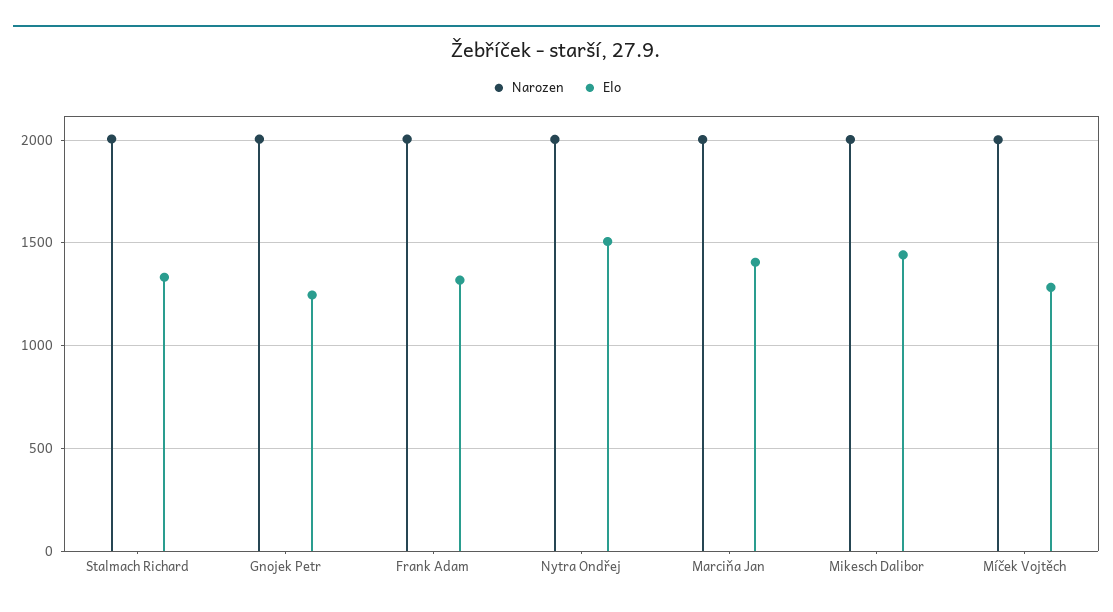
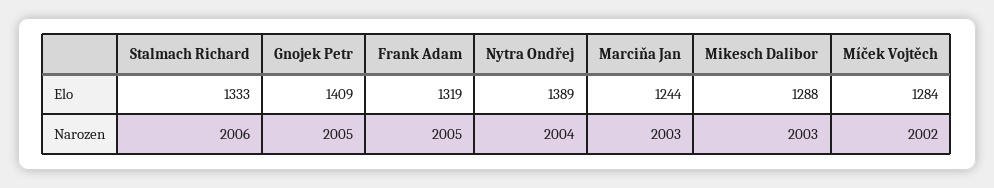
Elo, Gnojek Petr: 1250 -> 1409
Elo, Nytra Ondřej: 1500 -> 1389
Elo, Marciňa Jan: 1400 -> 1244
Elo, Mikesch Dalibor: 1450 -> 1288

